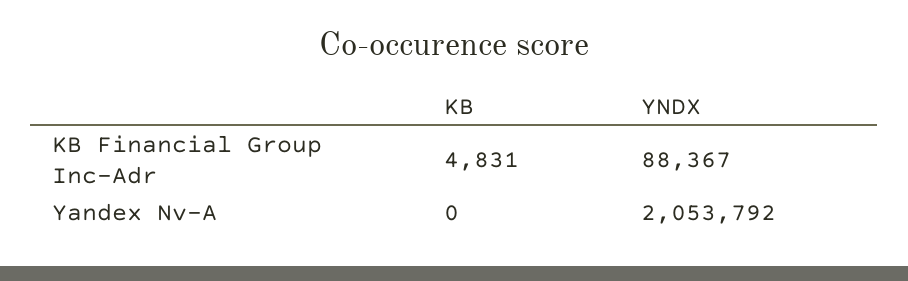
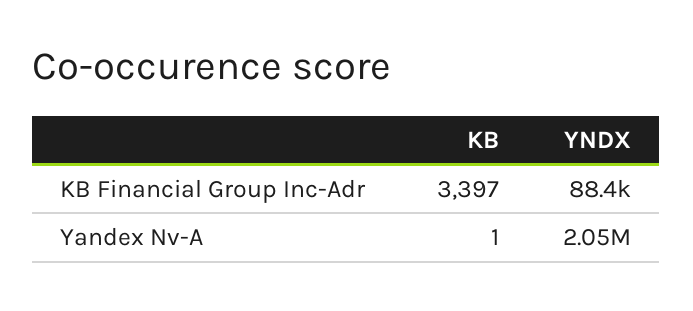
KB, KB Financial Group Inc-Adr: 4831 -> 3397
KB, Yandex Nv-A: 0 -> 1

